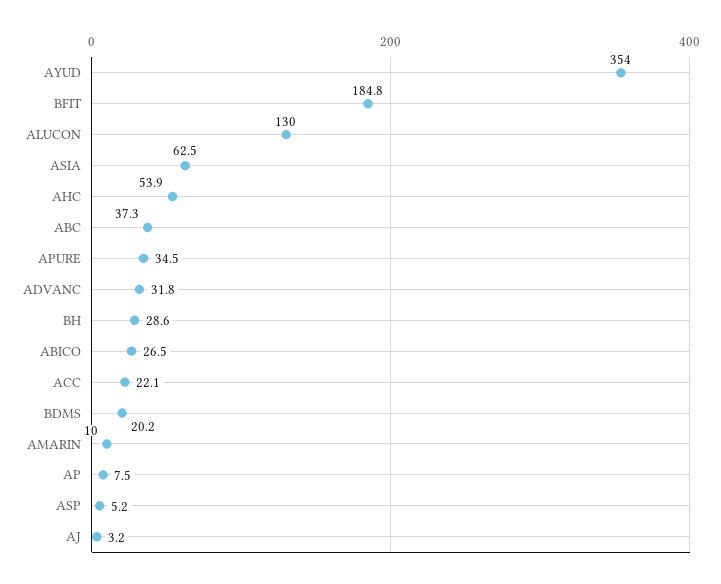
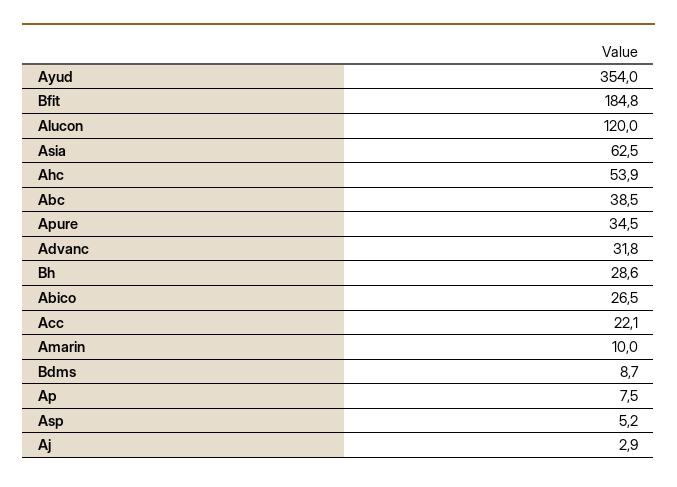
ALUCON: 130 -> 120
ABC: 37.3 -> 38.5
BDMS: 20.2 -> 8.7
AJ: 3.2 -> 2.9

